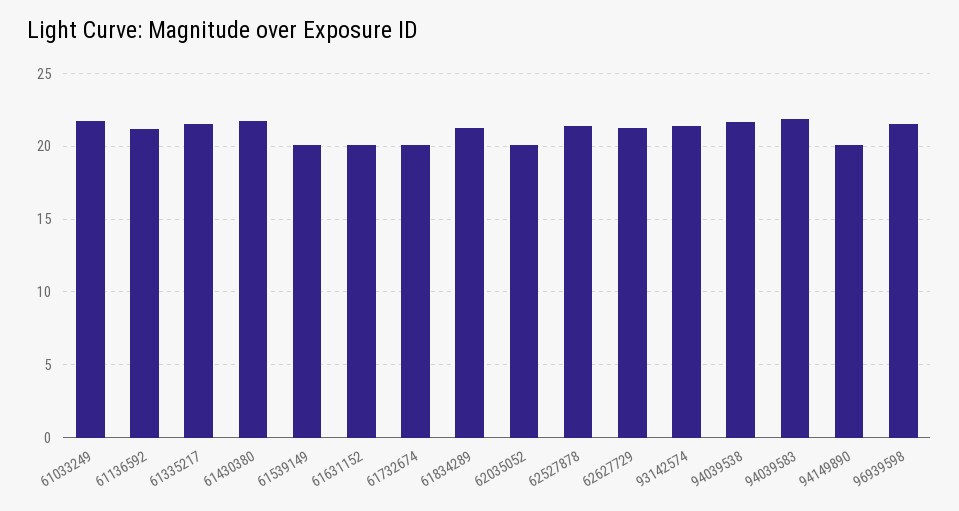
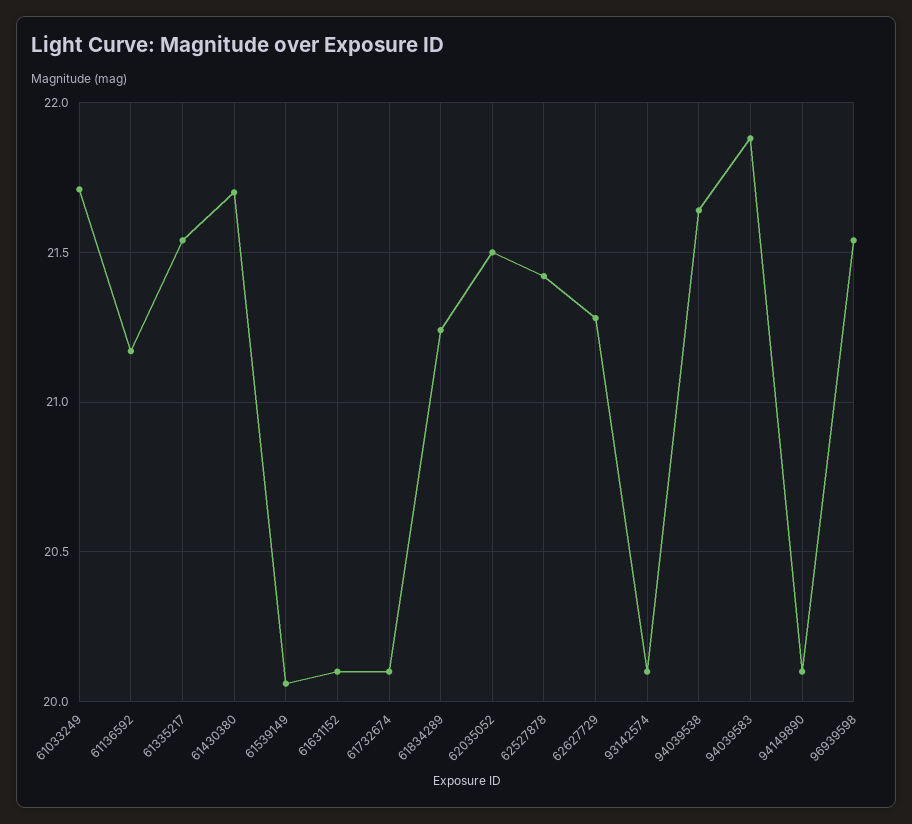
62035052: 20 -> 21.5
93142574: 21.5 -> 20.1

